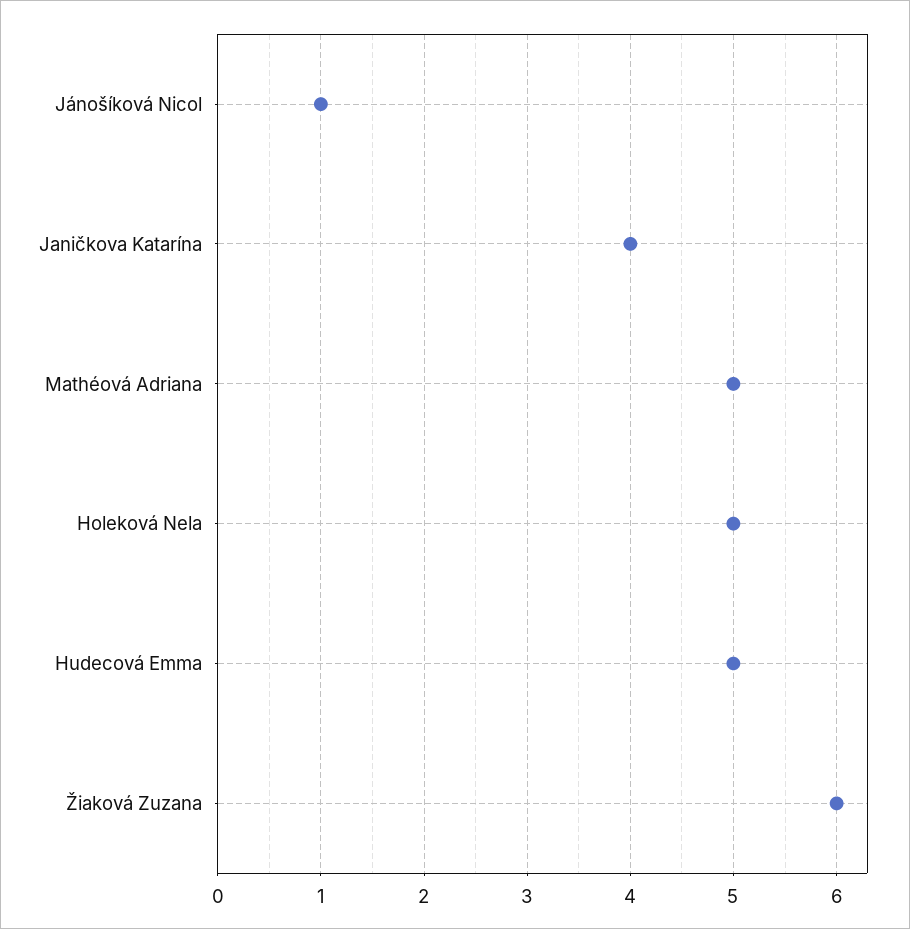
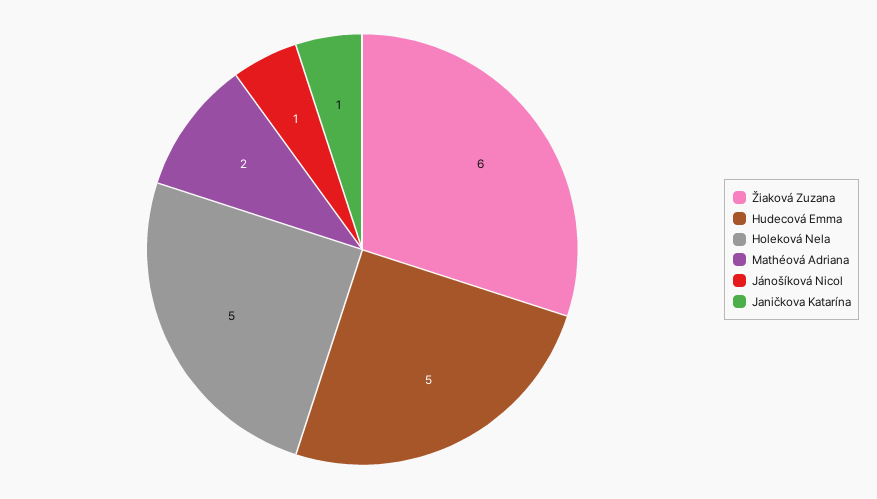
Janičkova Katarína: 4 -> 1
Mathéová Adriana: 5 -> 2

